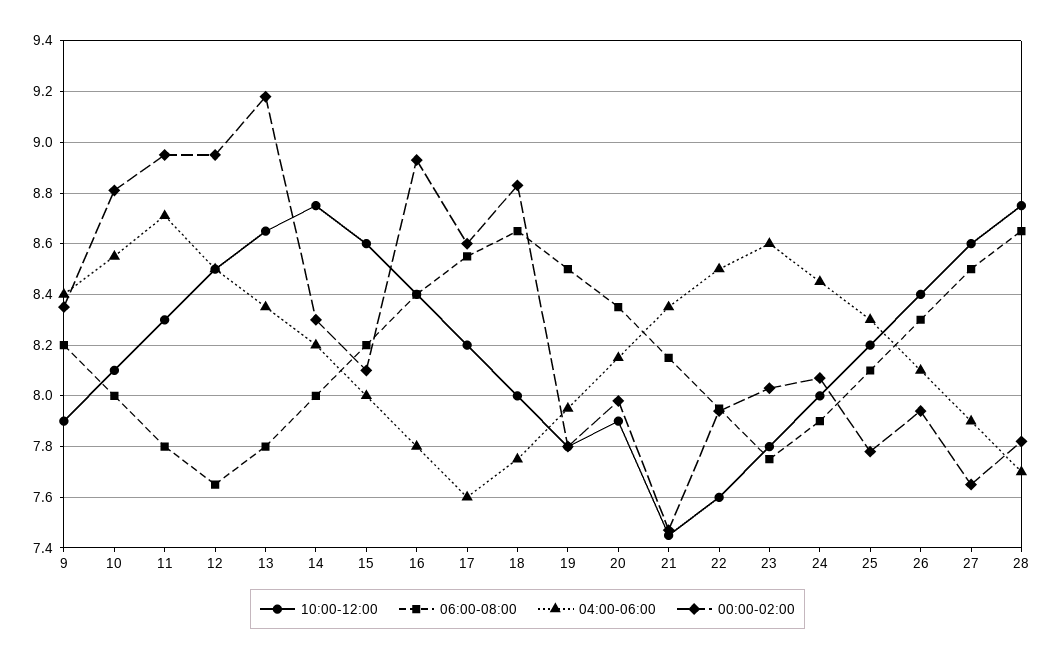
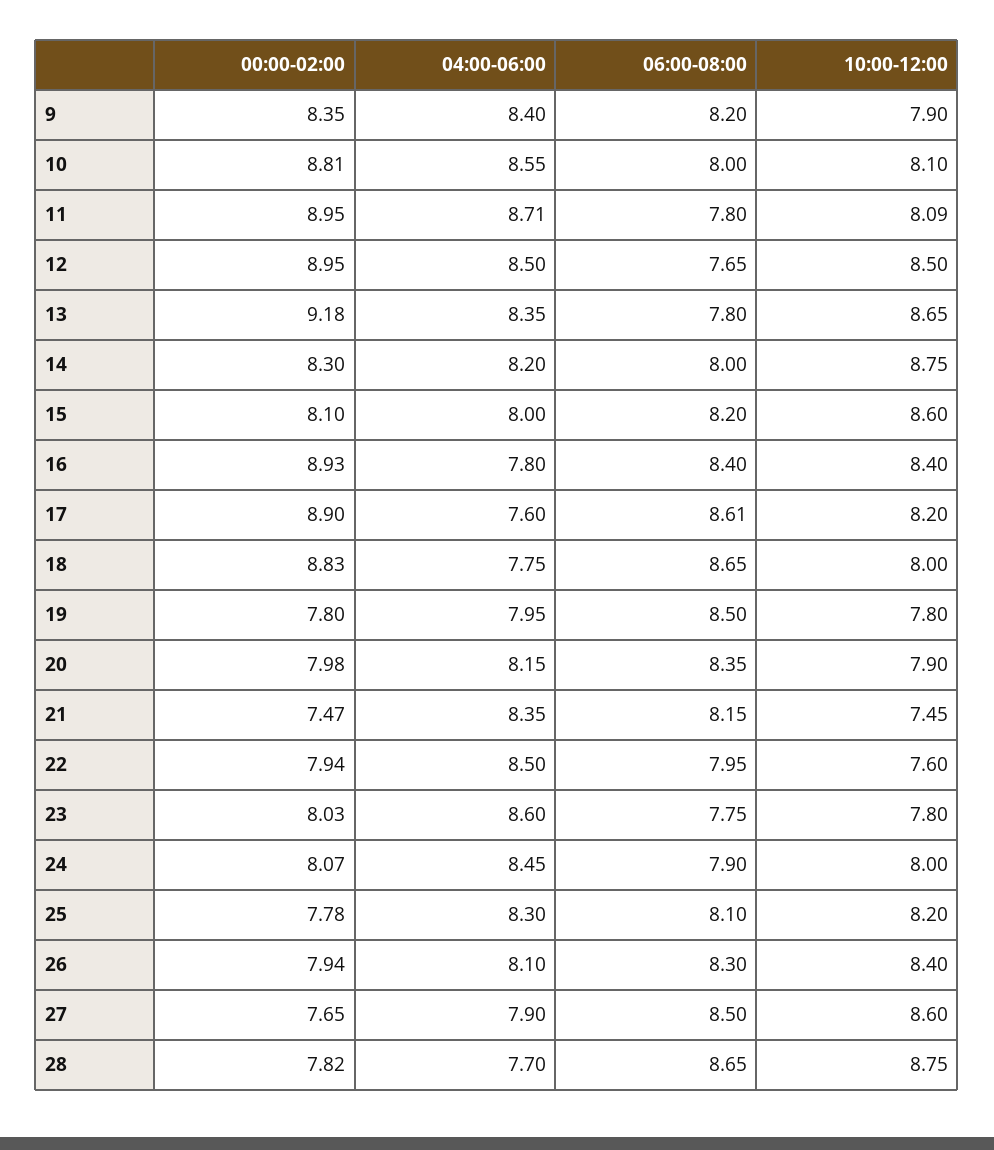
10:00-12:00, 11: 8.3 -> 8.09
06:00-08:00, 17: 8.55 -> 8.61
00:00-02:00, 17: 8.6 -> 8.9

